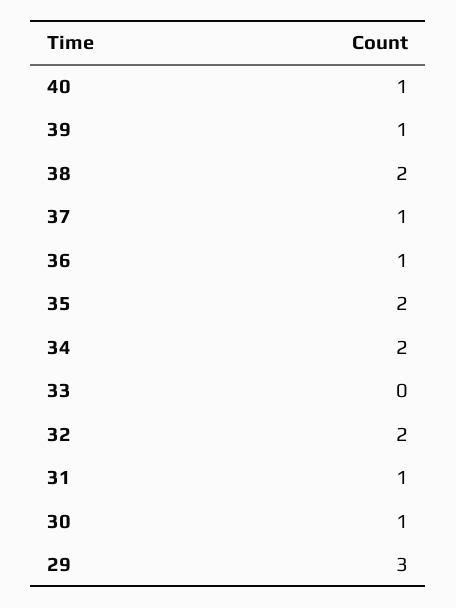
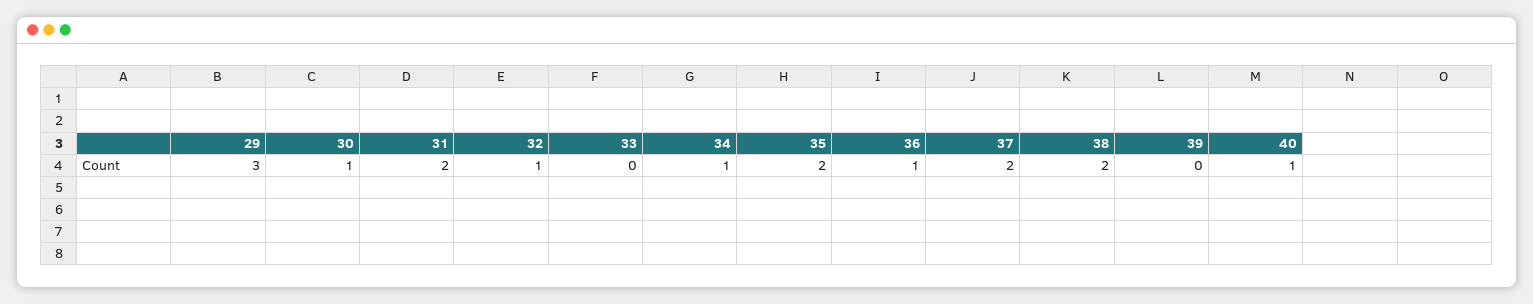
39: 1 -> 0
37: 1 -> 2
34: 2 -> 1
32: 2 -> 1
31: 1 -> 2

